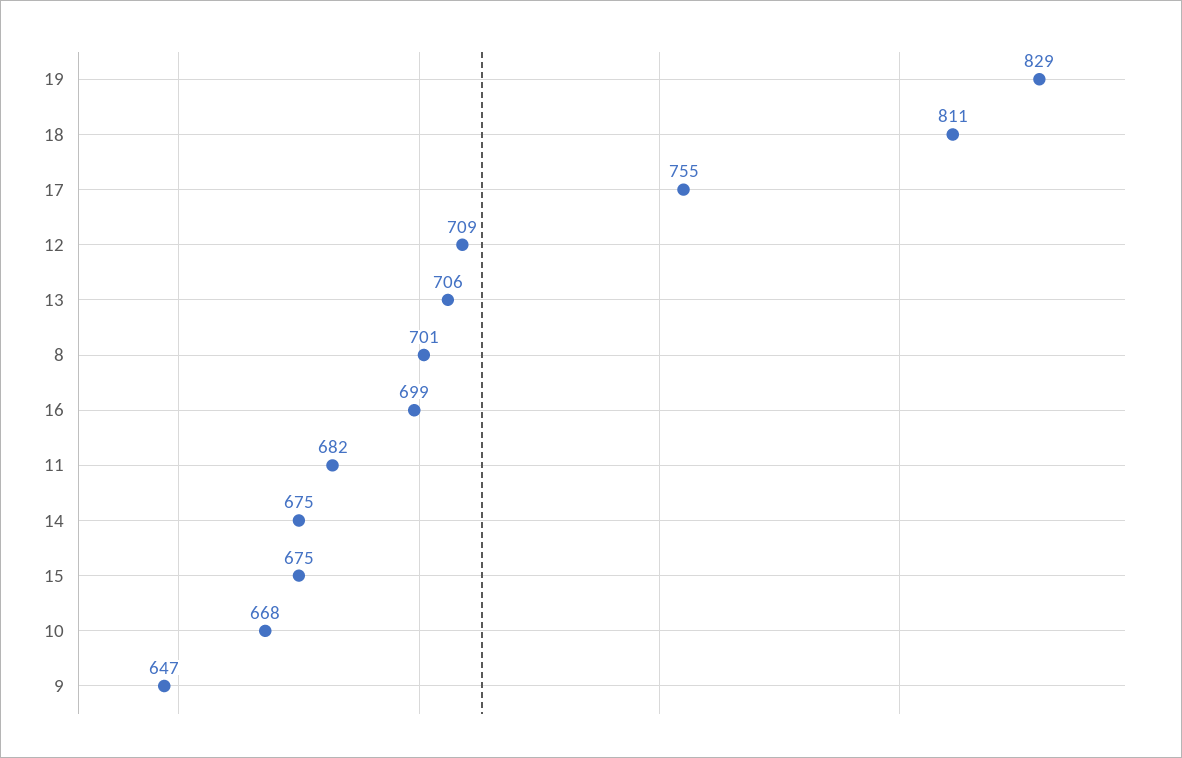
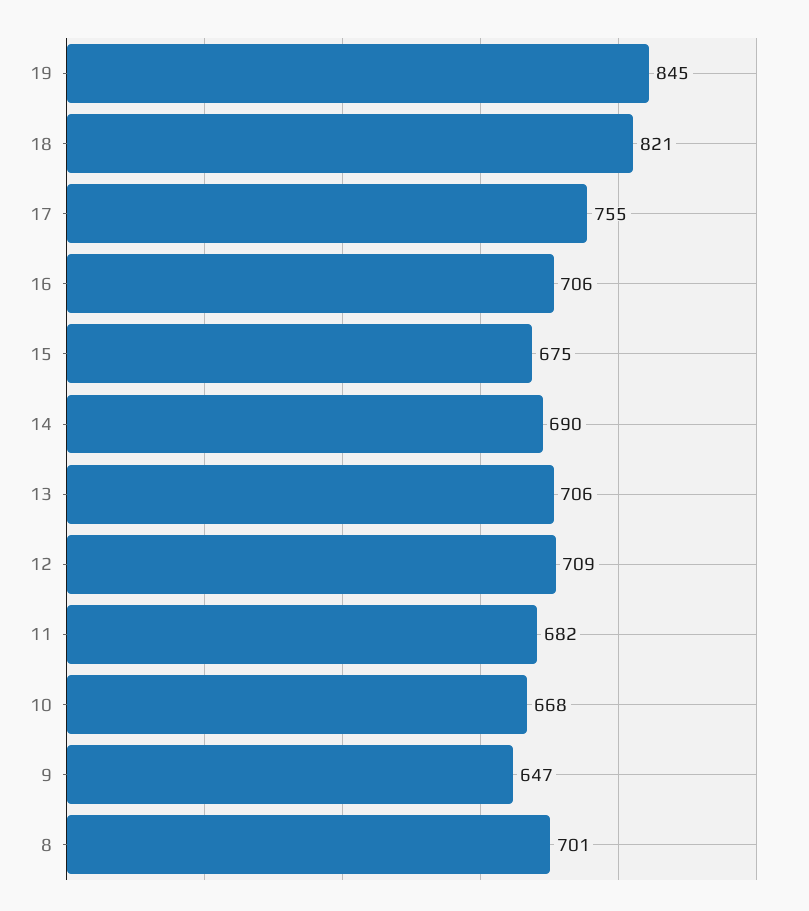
19: 829 -> 845
18: 811 -> 821
16: 699 -> 706
14: 675 -> 690

